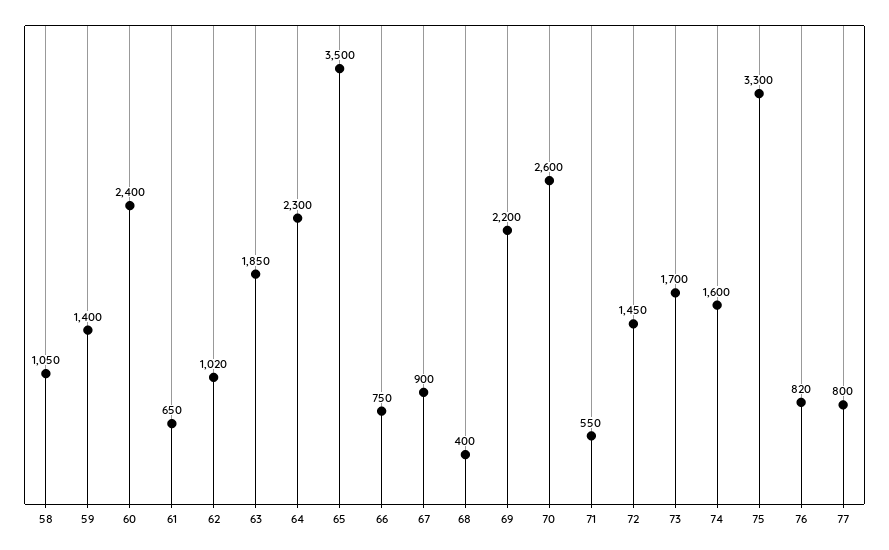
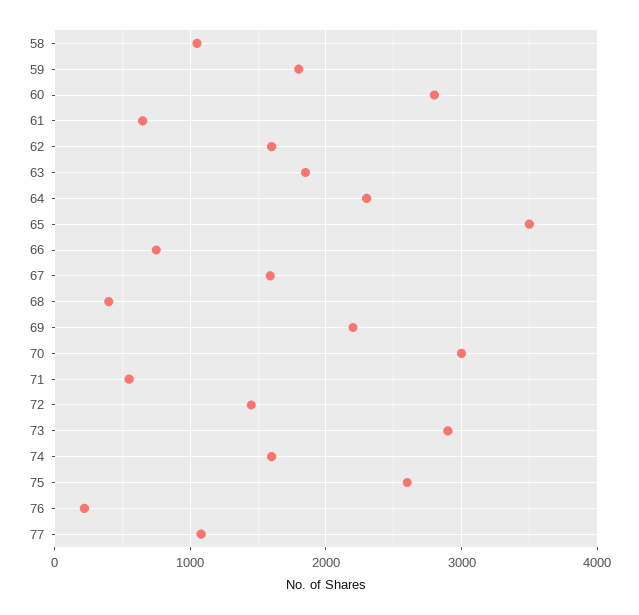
59: 1400 -> 1800
60: 2400 -> 2800
62: 1020 -> 1600
67: 900 -> 1600
70: 2600 -> 3000
73: 1700 -> 2900
75: 3300 -> 2600
76: 820 -> 200
77: 800 -> 1100

